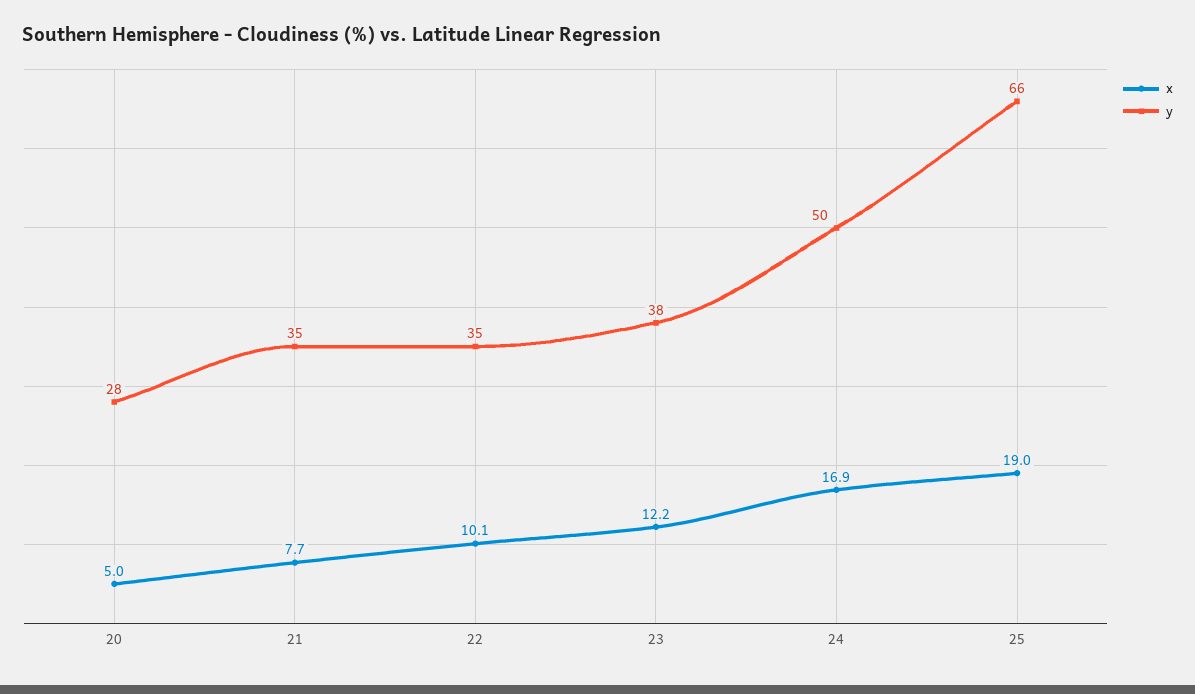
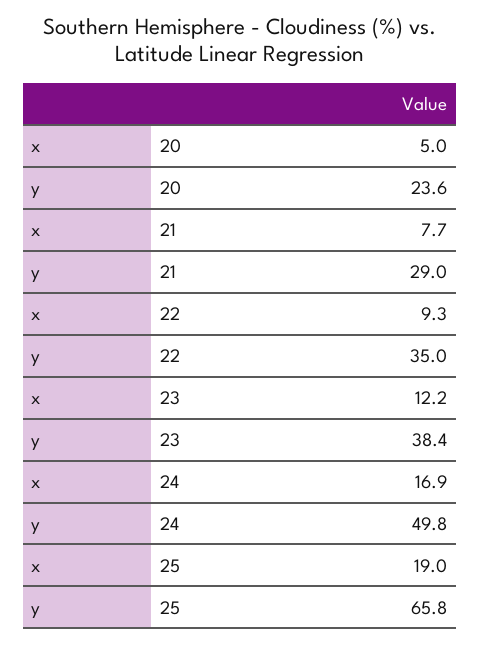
y, 20: 28 -> 23.6
y, 21: 35 -> 29
x, 22: 10.1 -> 9.3

